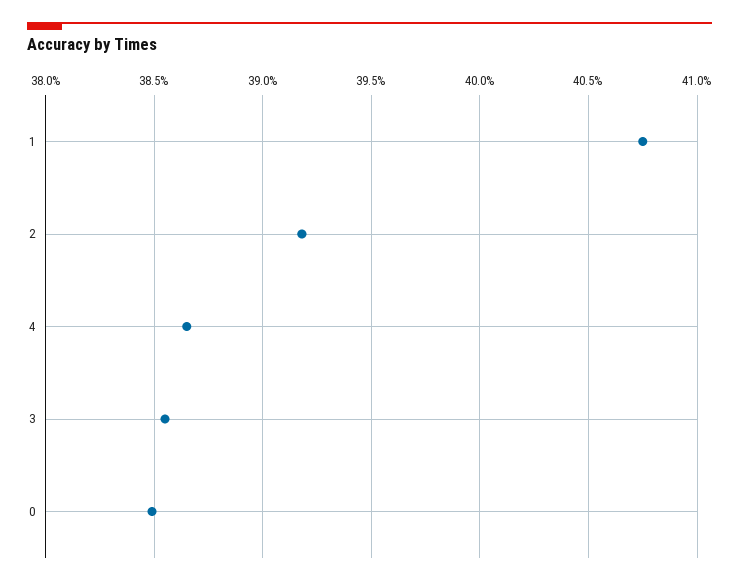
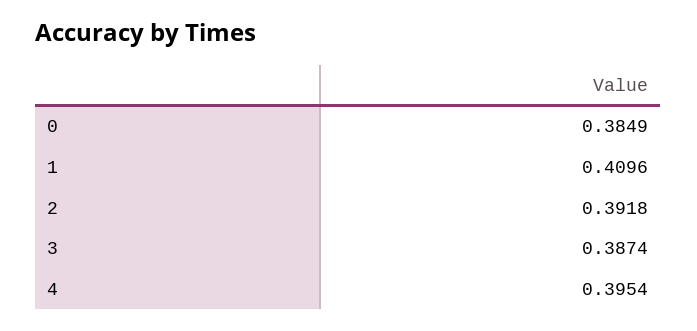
1: 0.4075 -> 0.4096
4: 0.3865 -> 0.3954
3: 0.3855 -> 0.3874

